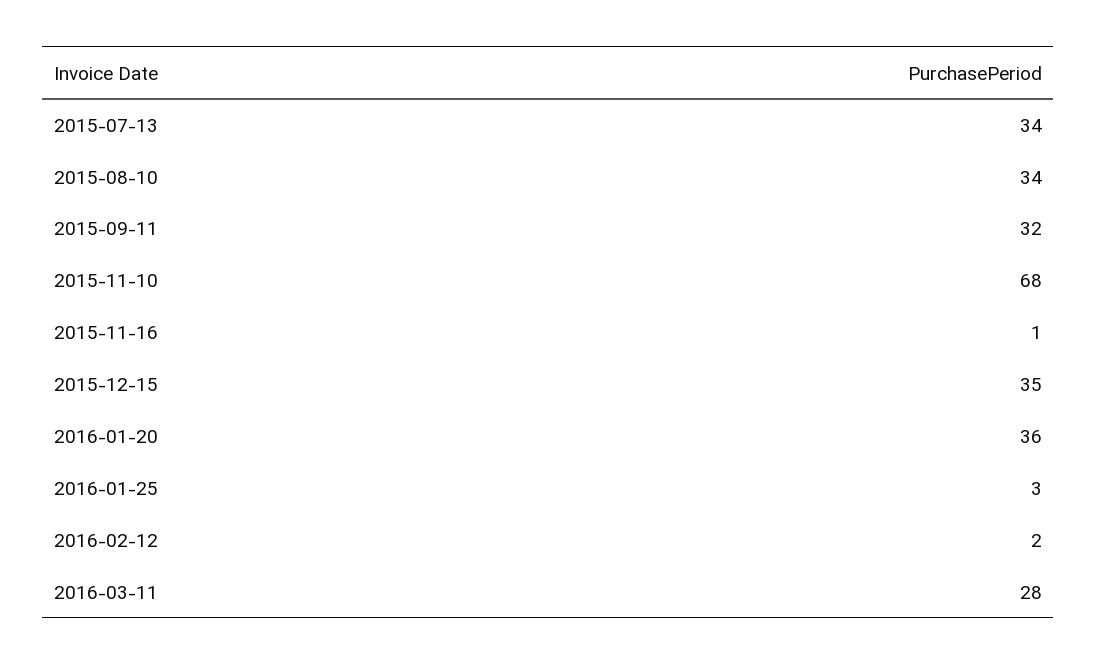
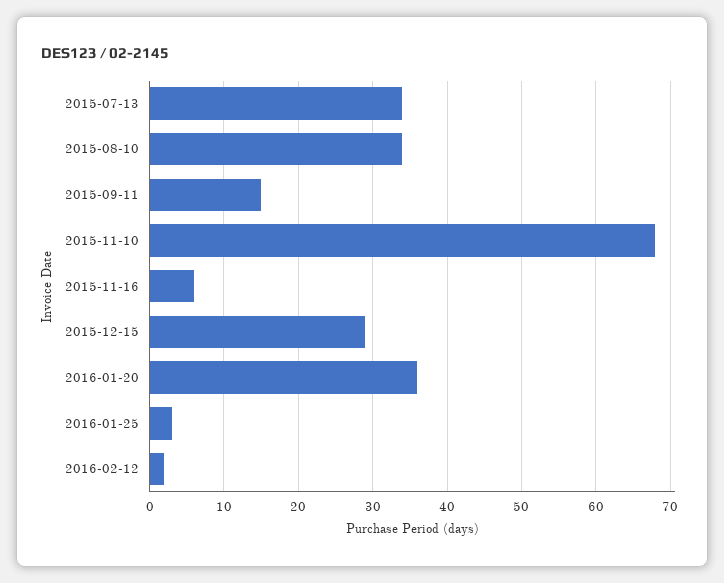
2015-09-11: 32 -> 15
2015-11-16: 1 -> 6
2015-12-15: 35 -> 29
2016-03-11: 28 -> none

